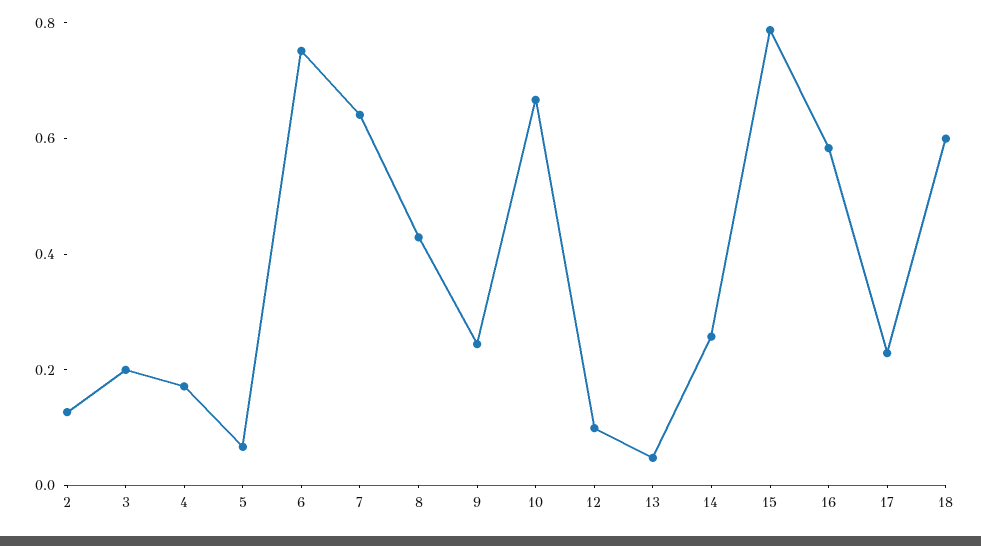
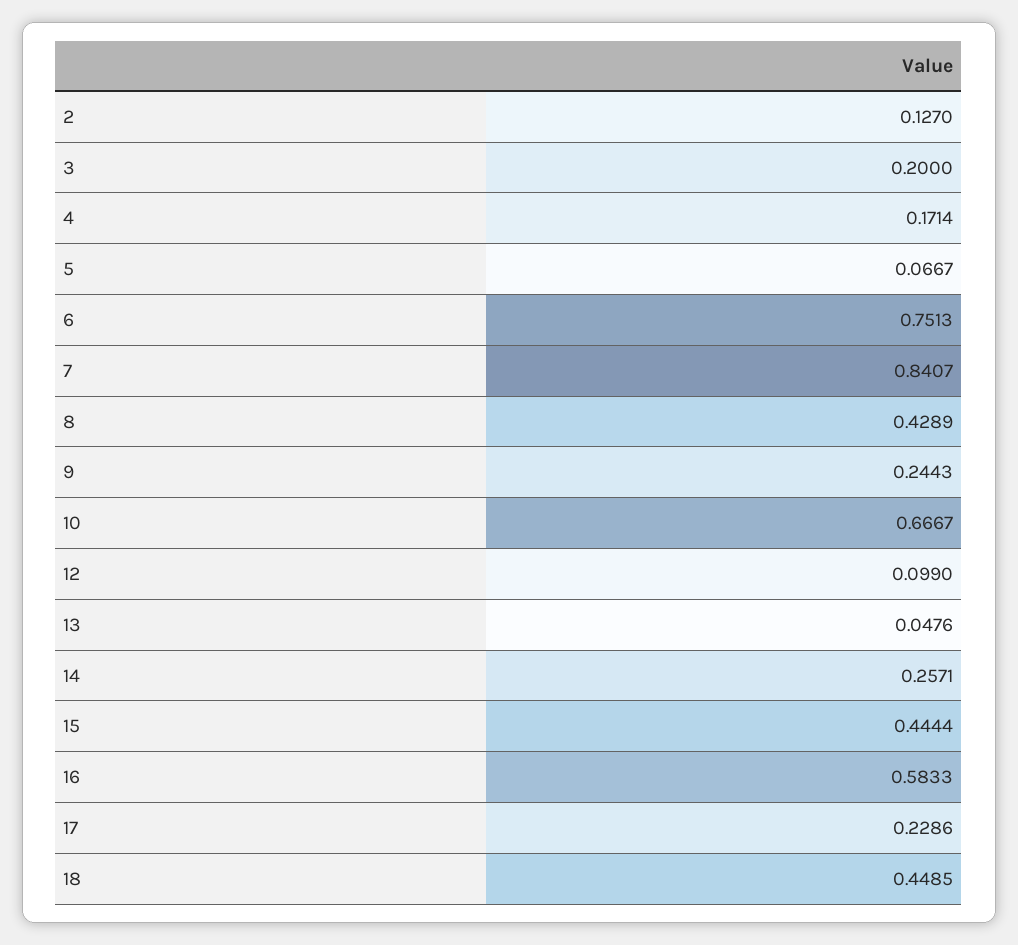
7: 0.65 -> 0.8407
15: 0.8 -> 0.4444
18: 0.6 -> 0.4485

